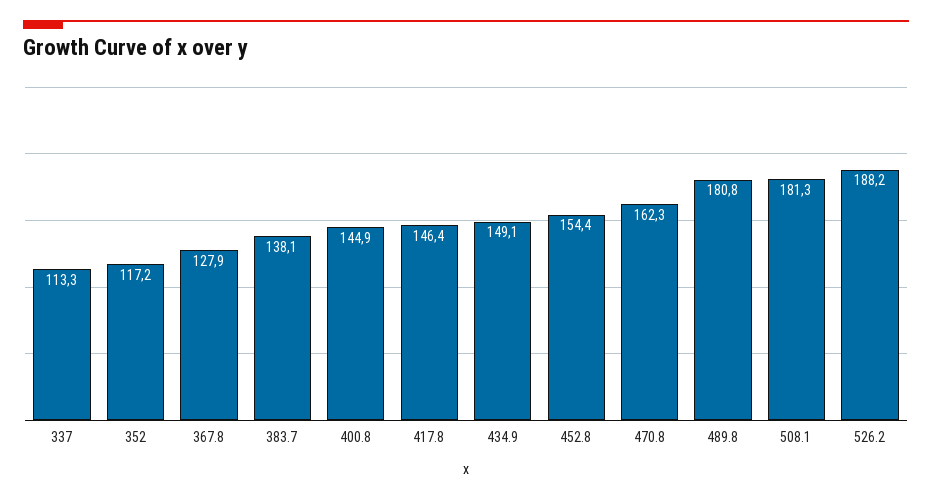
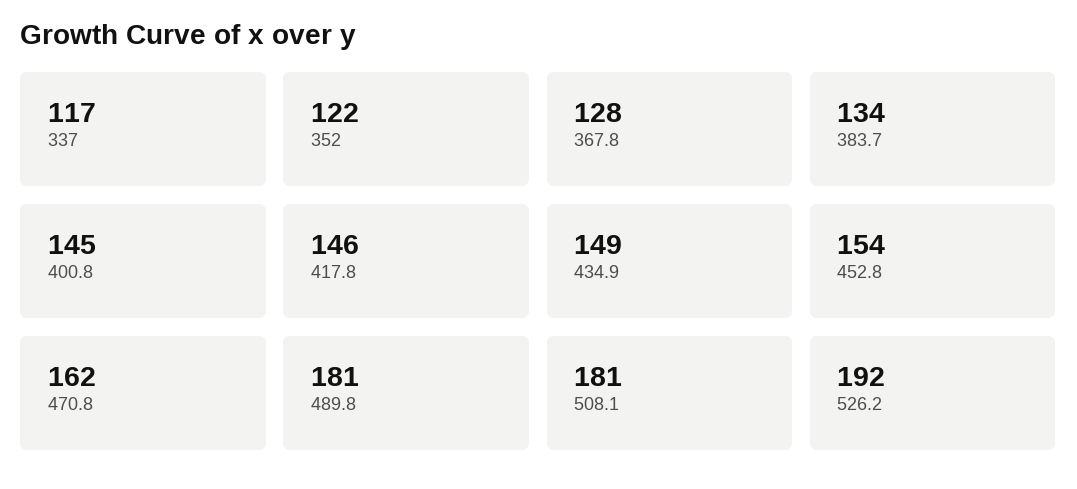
337: 113.3 -> 117
352: 117.2 -> 122
383.7: 138.1 -> 134
526.2: 188.2 -> 192

